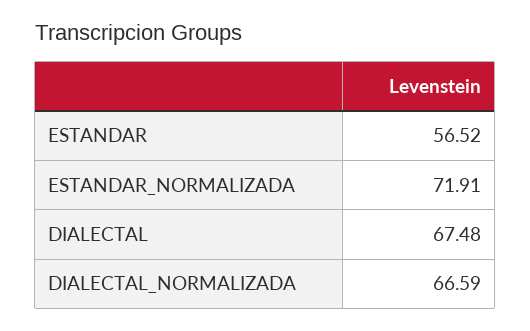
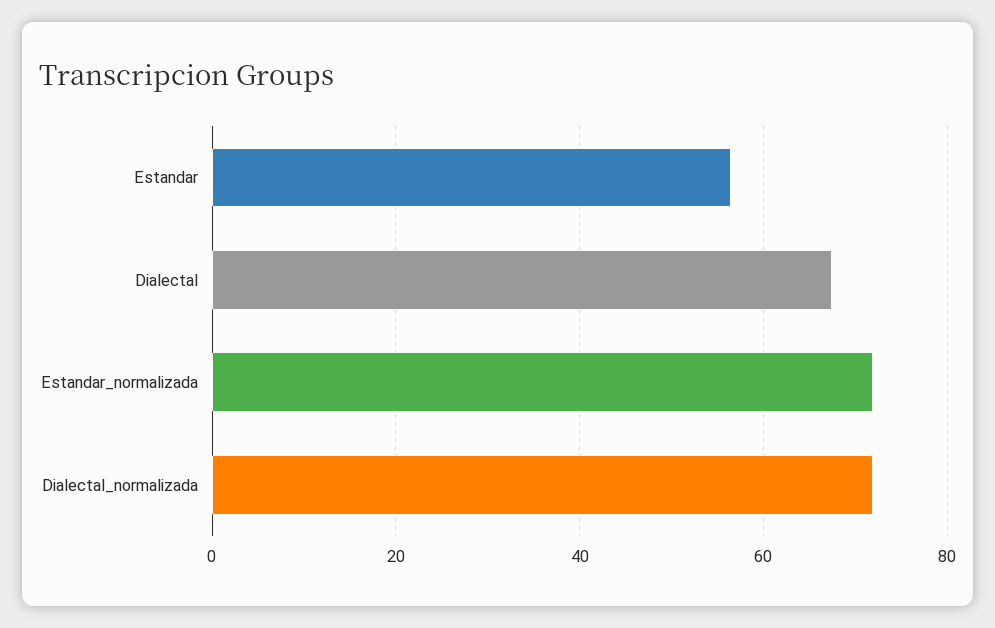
DIALECTAL_NORMALIZADA: 66.59 -> 72

